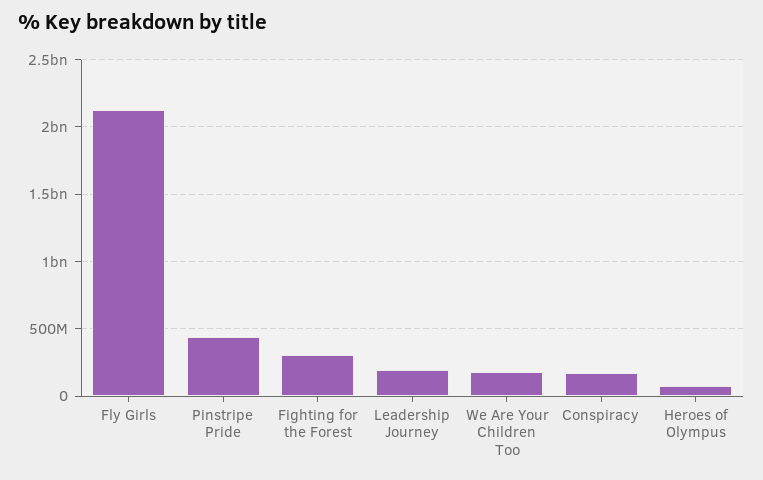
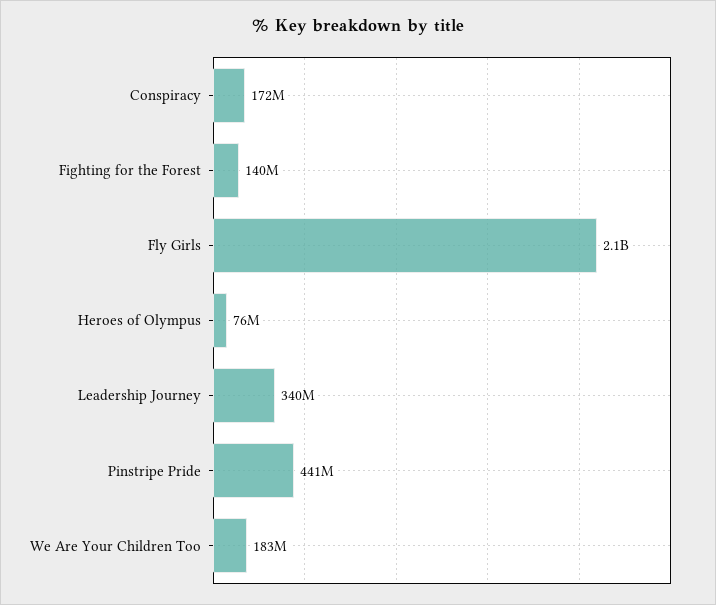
Fighting for the Forest: 300000000 -> 140000000
Leadership Journey: 200000000 -> 340000000

